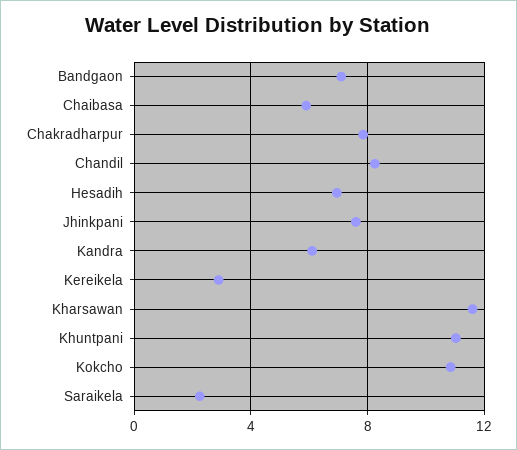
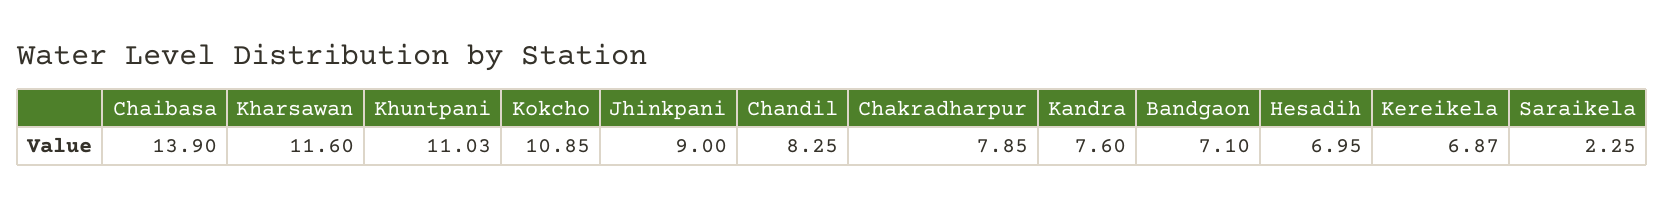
Chaibasa: 6 -> 13.9
Jhinkpani: 7.5 -> 9
Kandra: 6 -> 7.6
Kereikela: 3 -> 6.87

